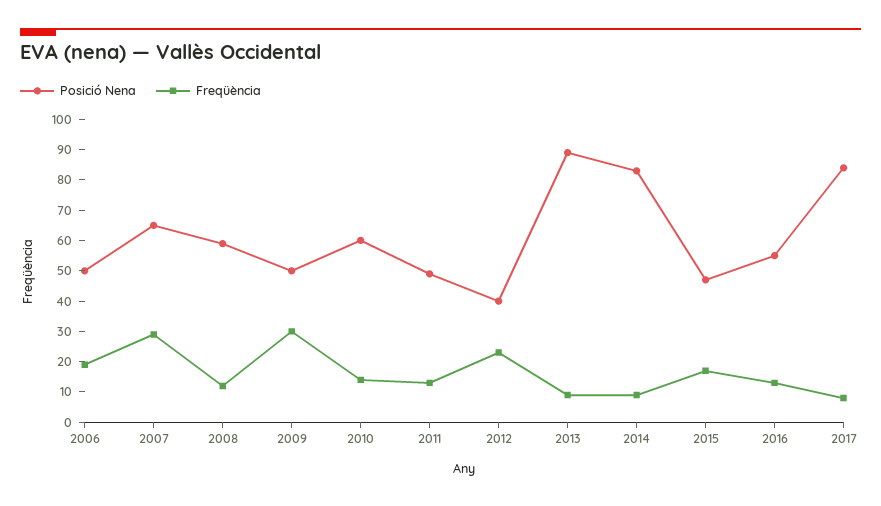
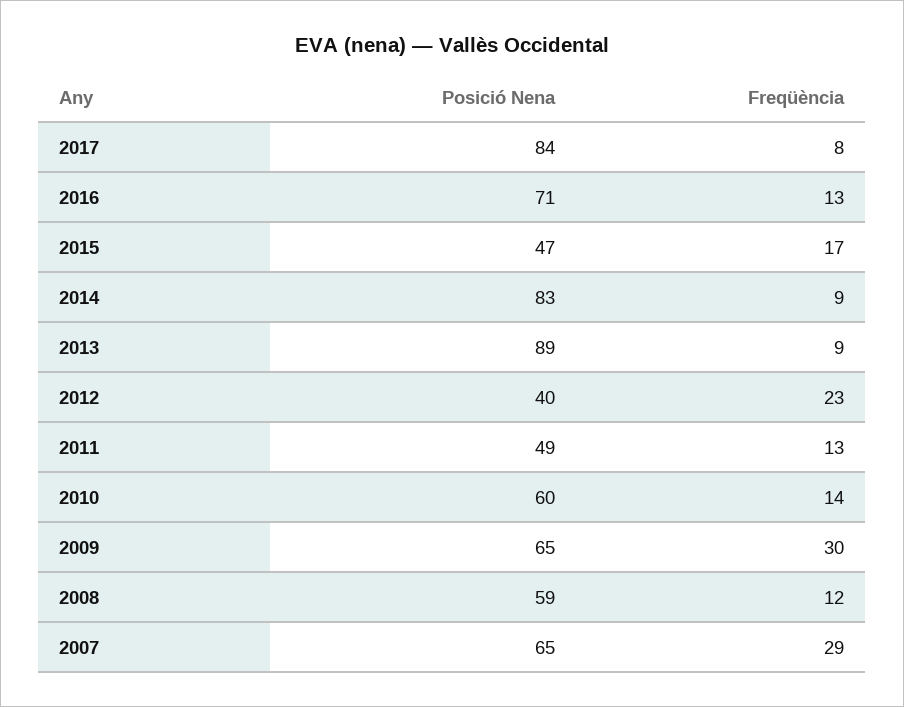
Posició Nena, 2006: 50 -> none
Freqüència, 2006: 20 -> none
Posició Nena, 2009: 50 -> 65
Posició Nena, 2016: 55 -> 71

